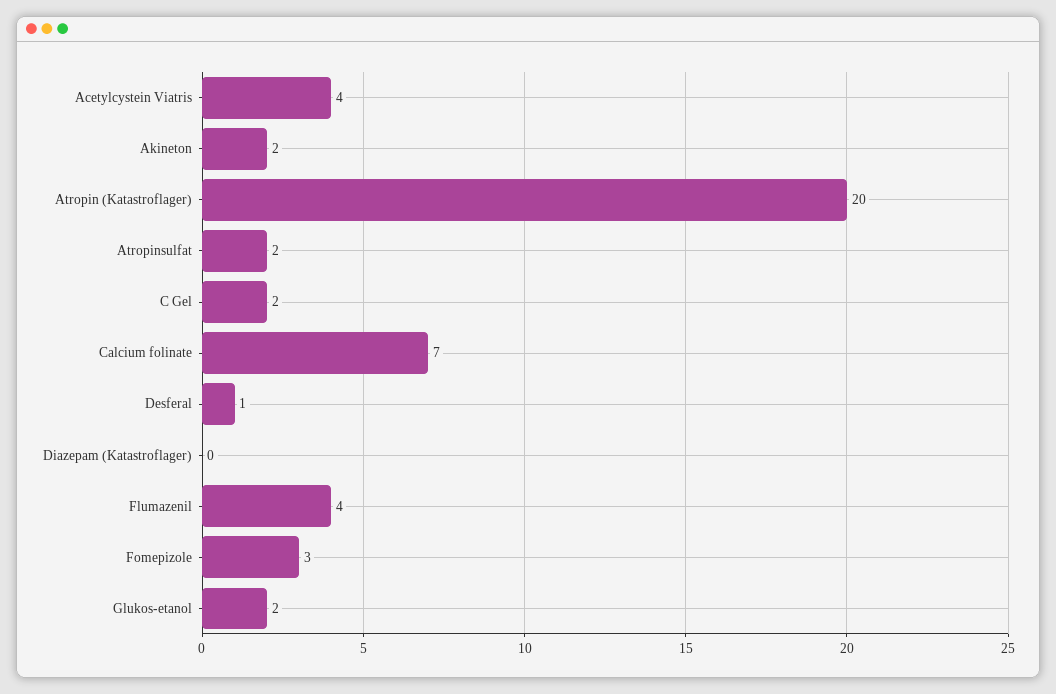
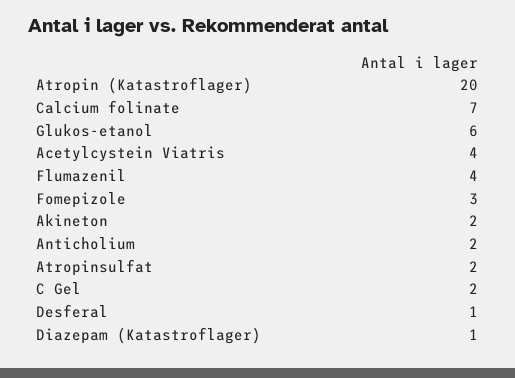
Diazepam (Katastroflager): 0 -> 1
Glukos-etanol: 2 -> 6
Anticholium: none -> 2

